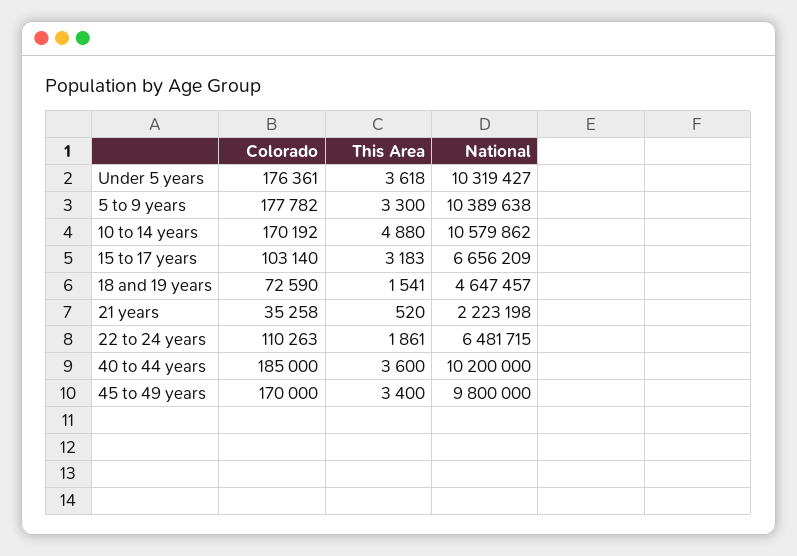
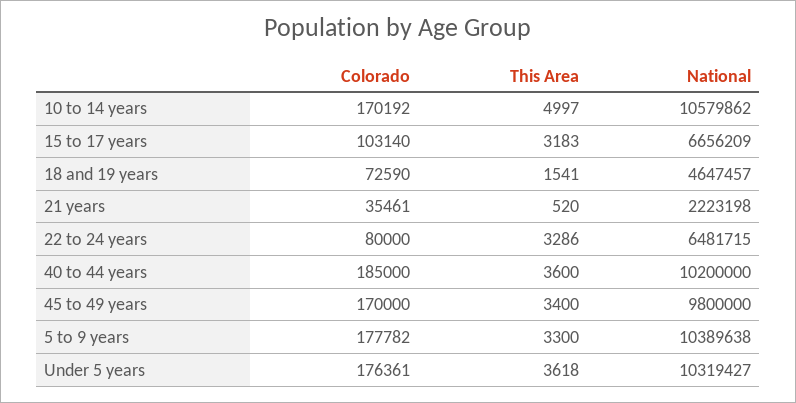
This Area, 10 to 14 years: 4880 -> 4997
Colorado, 21 years: 35258 -> 35461
Colorado, 22 to 24 years: 110263 -> 80000
This Area, 22 to 24 years: 1861 -> 3286

